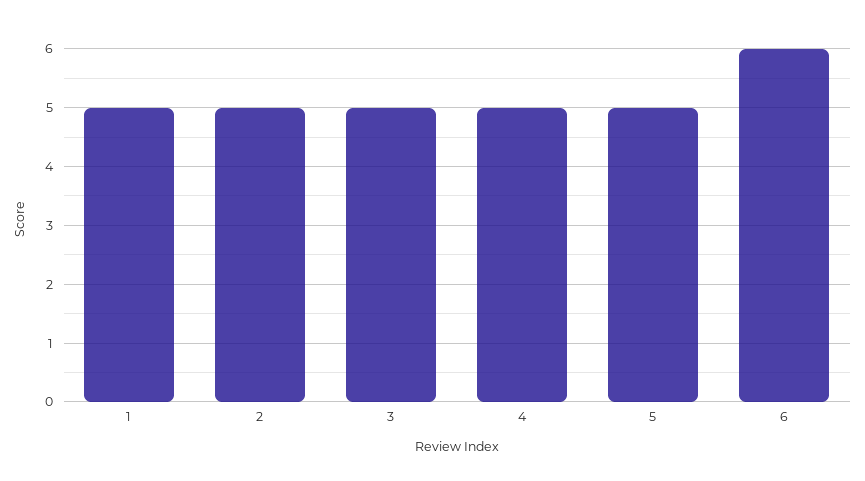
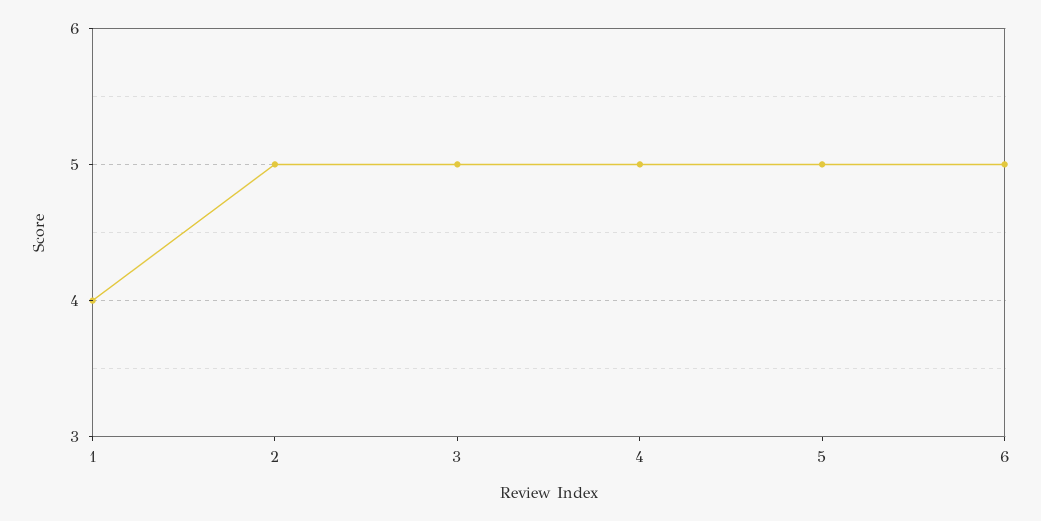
1: 5 -> 4
6: 6 -> 5

